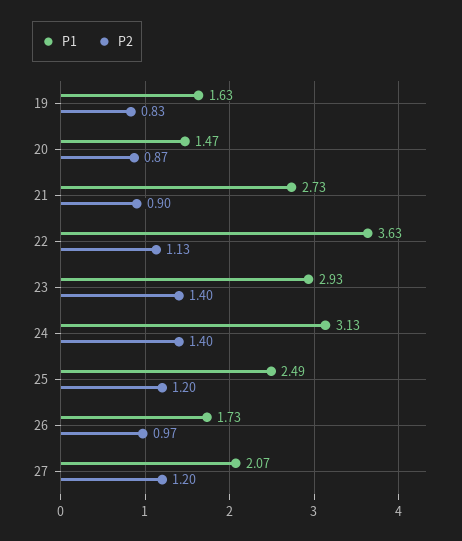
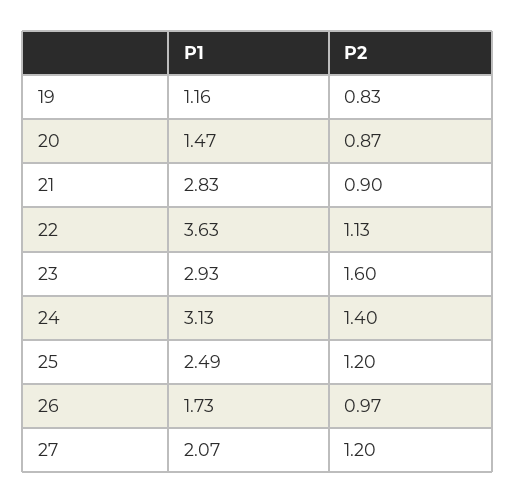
P1, 19: 1.63 -> 1.16
P1, 21: 2.73 -> 2.83
P2, 23: 1.4 -> 1.6

